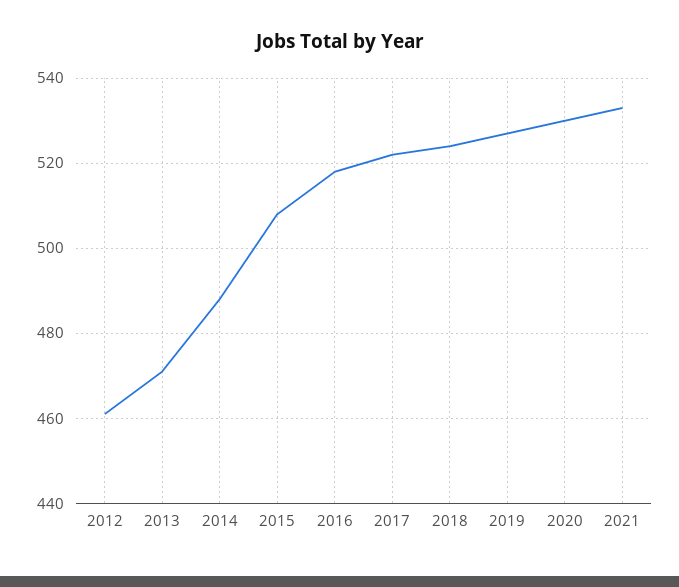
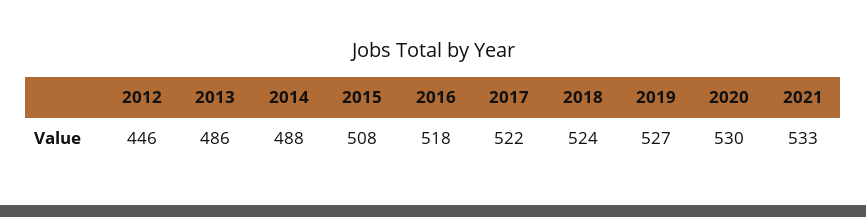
2012: 460 -> 446
2013: 470 -> 486

